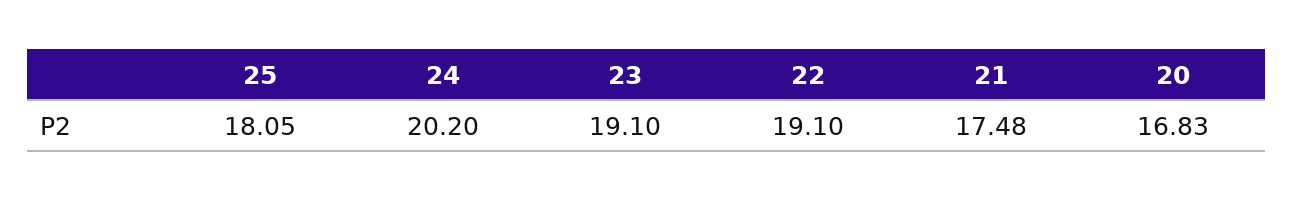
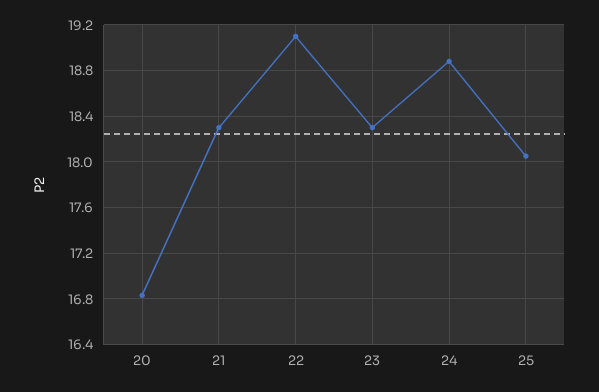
24: 20.2 -> 18.9
23: 19.1 -> 18.3
21: 17.48 -> 18.3

